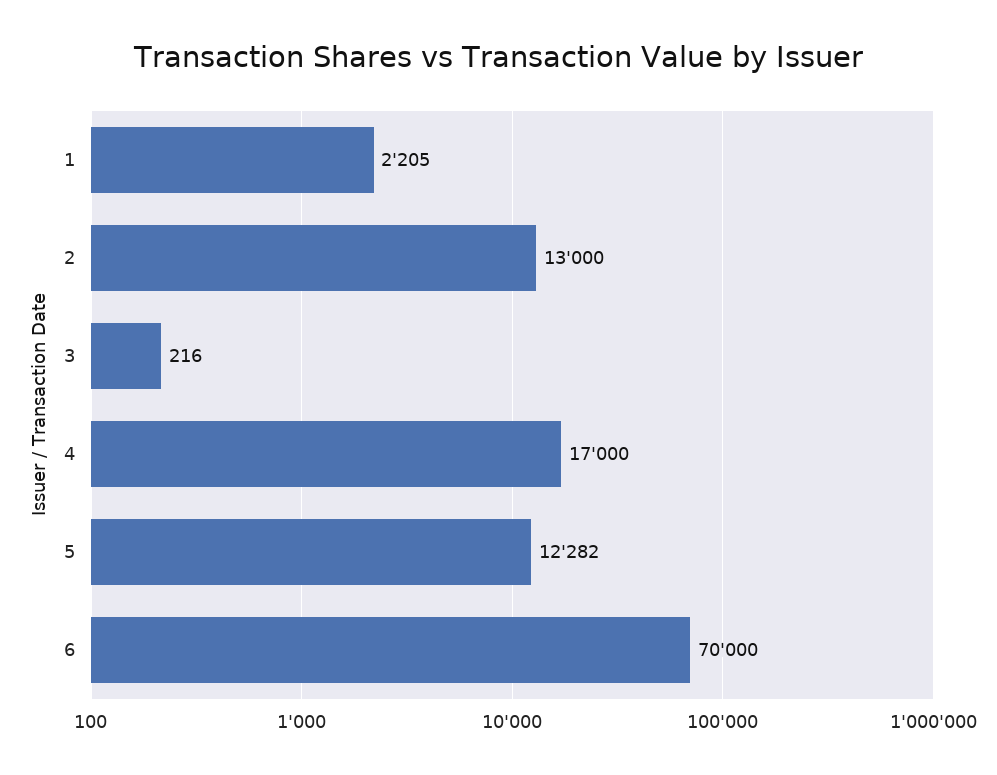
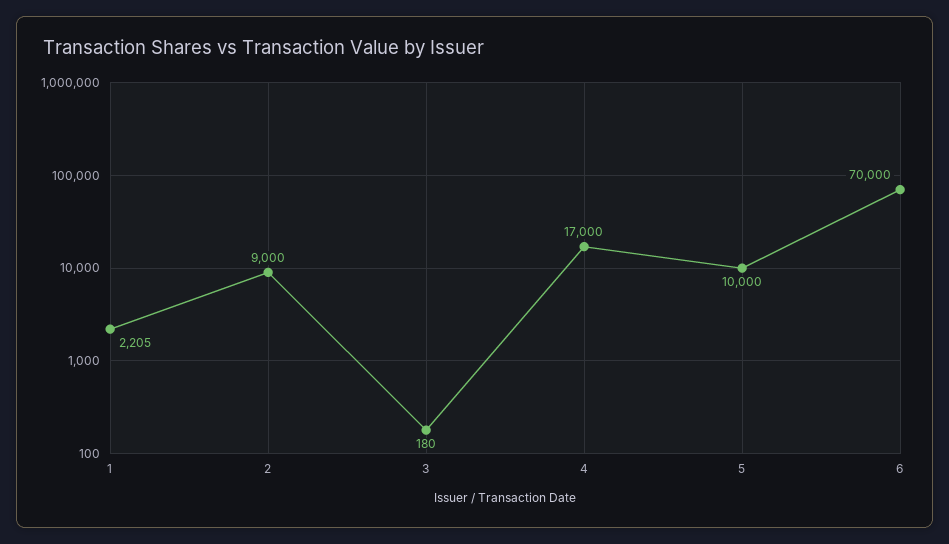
2: 13000 -> 9000
3: 216 -> 180
5: 12282 -> 10000

